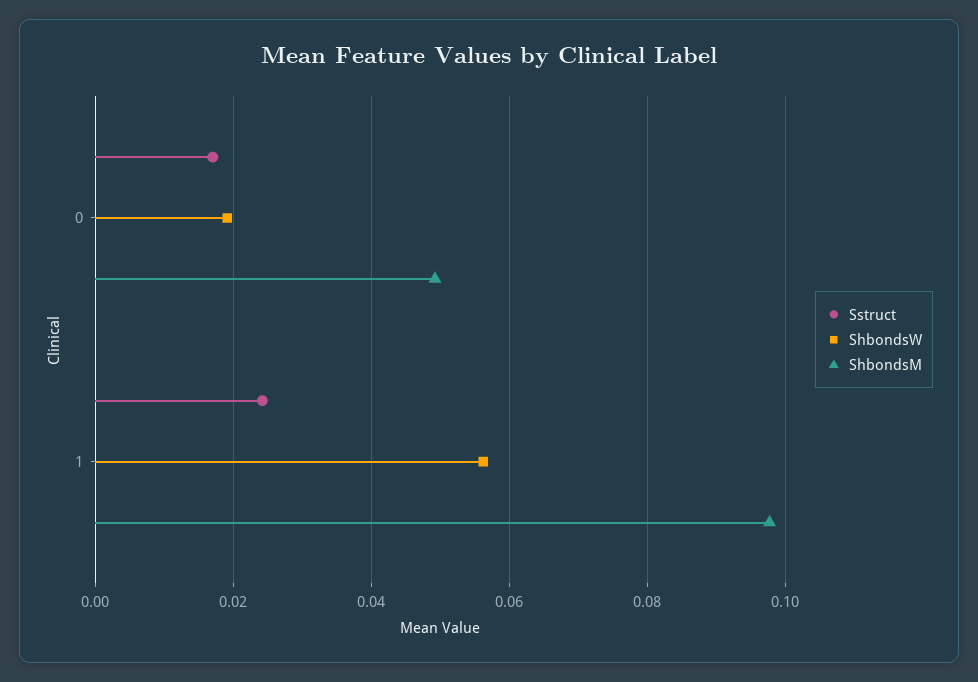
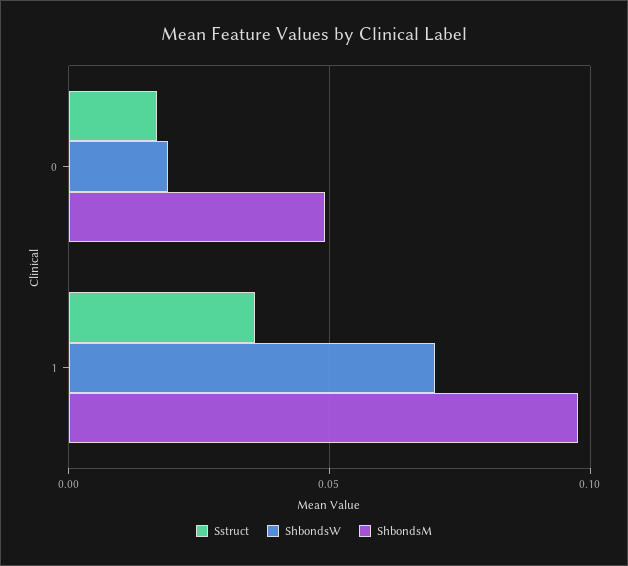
Sstruct, 1: 0.024 -> 0.035
ShbondsW, 1: 0.056 -> 0.07

